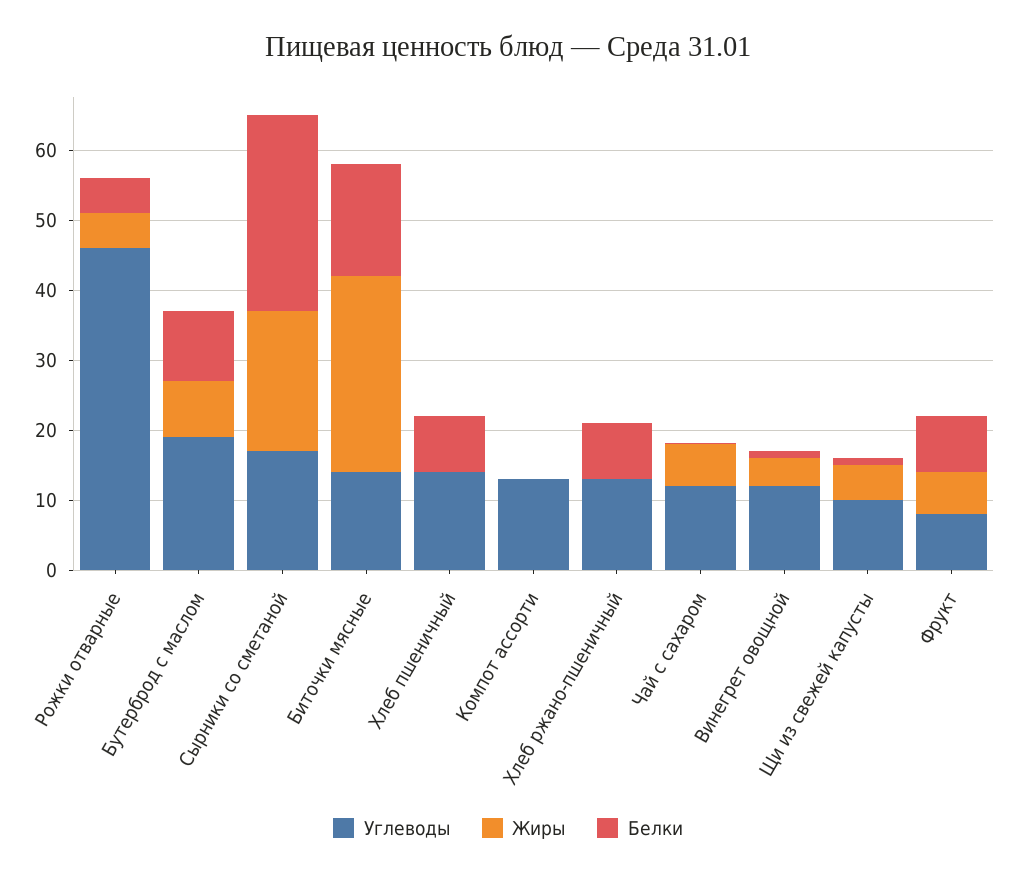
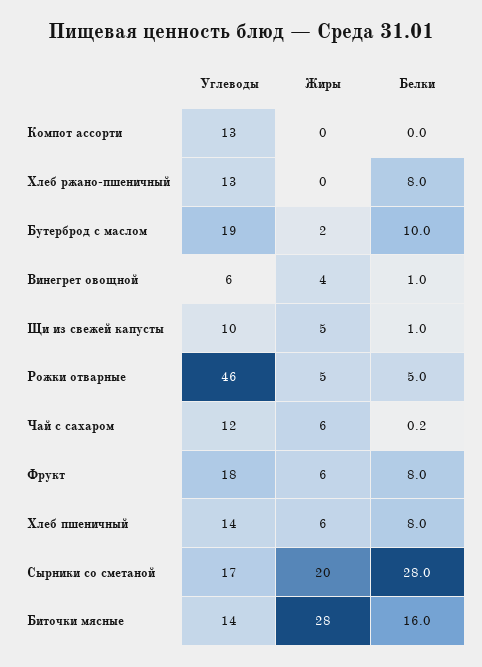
Жиры, Бутерброд с маслом: 8 -> 2
Жиры, Хлеб пшеничный: 0 -> 6
Углеводы, Винегрет овощной: 12 -> 6
Углеводы, Фрукт: 8 -> 18

